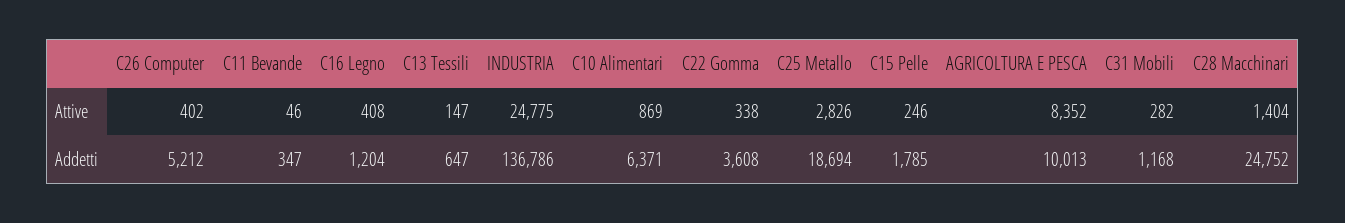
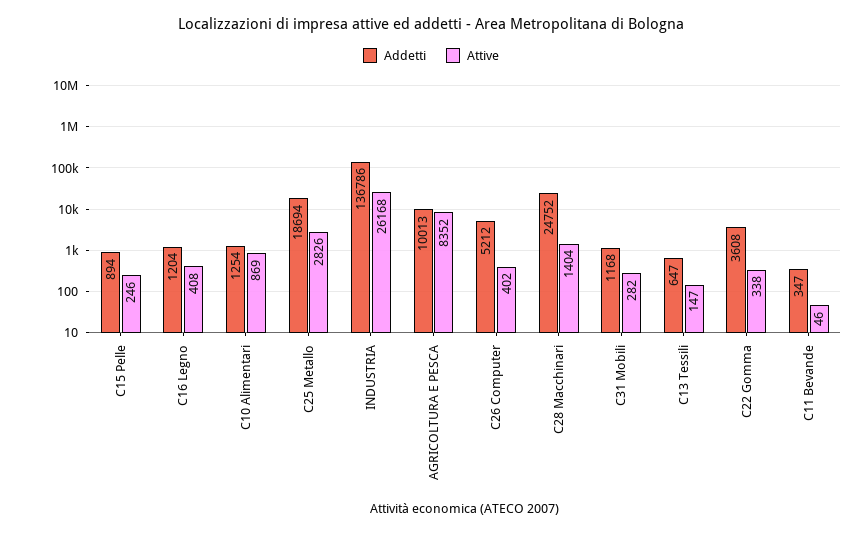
Attive, INDUSTRIA: 24775 -> 26168
Addetti, C10 Alimentari: 6371 -> 1254
Addetti, C15 Pelle: 1785 -> 894

